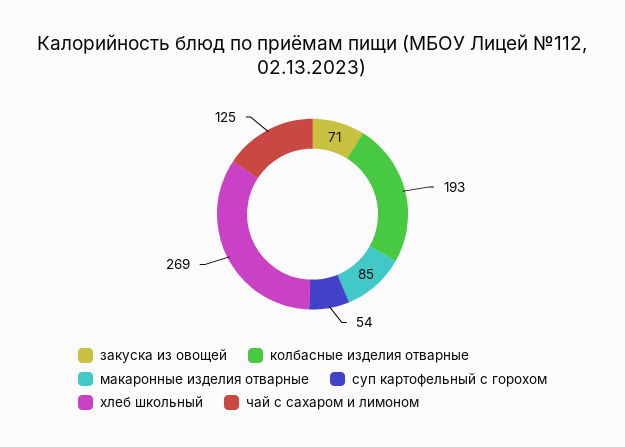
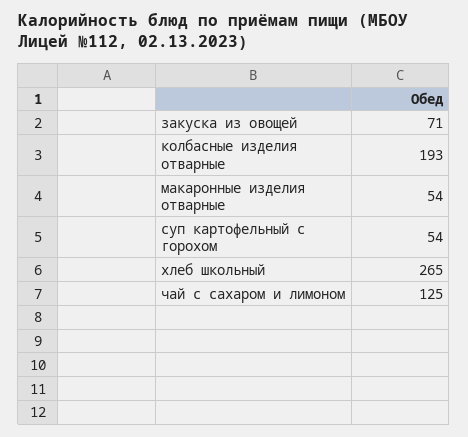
макаронные изделия отварные: 85 -> 54
хлеб школьный: 269 -> 265

